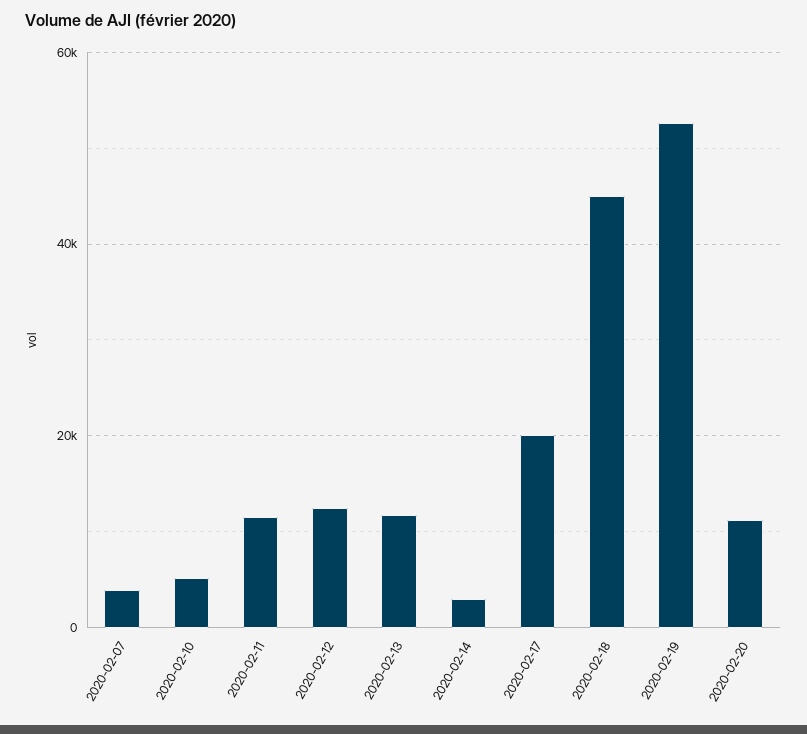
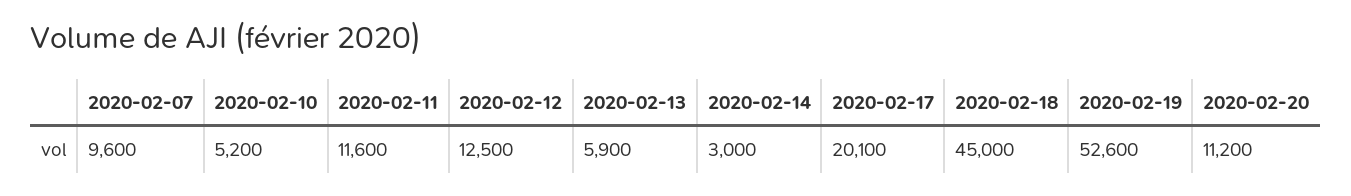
2020-02-07: 4000 -> 9600
2020-02-13: 12000 -> 5900

